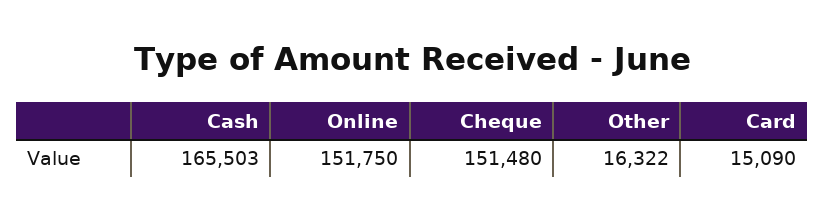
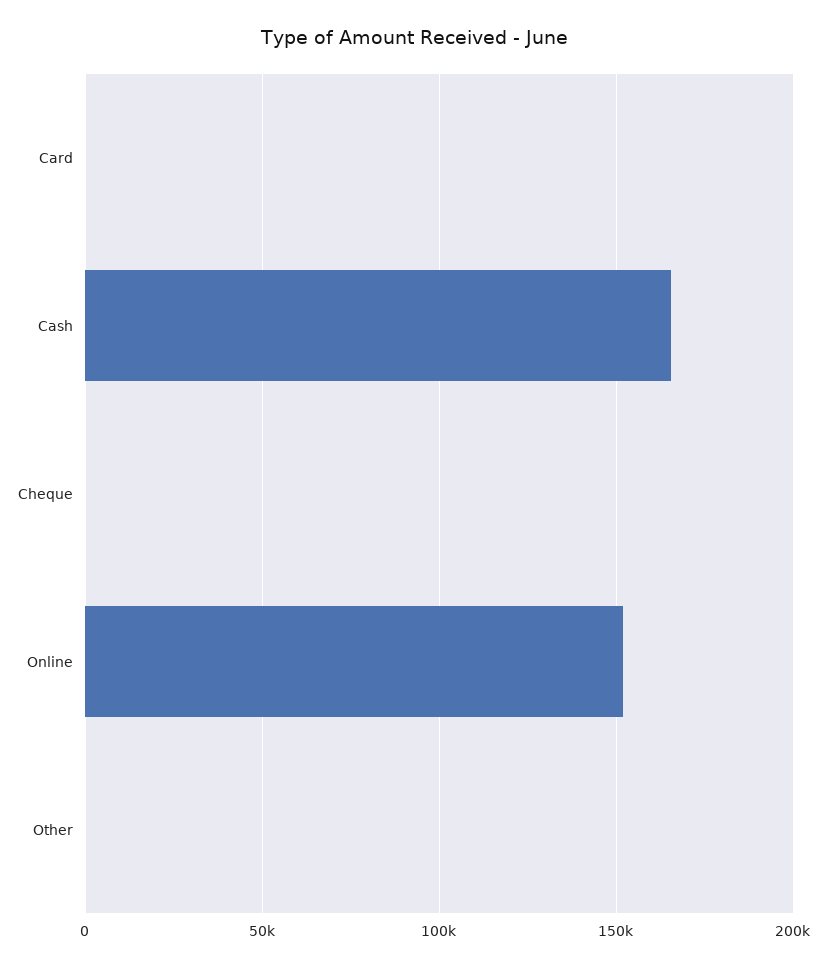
Cheque: 151480 -> 0
Other: 16322 -> 0
Card: 15090 -> 0

